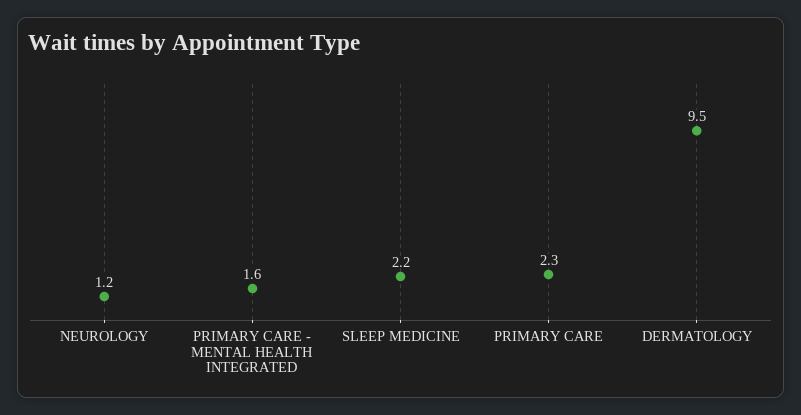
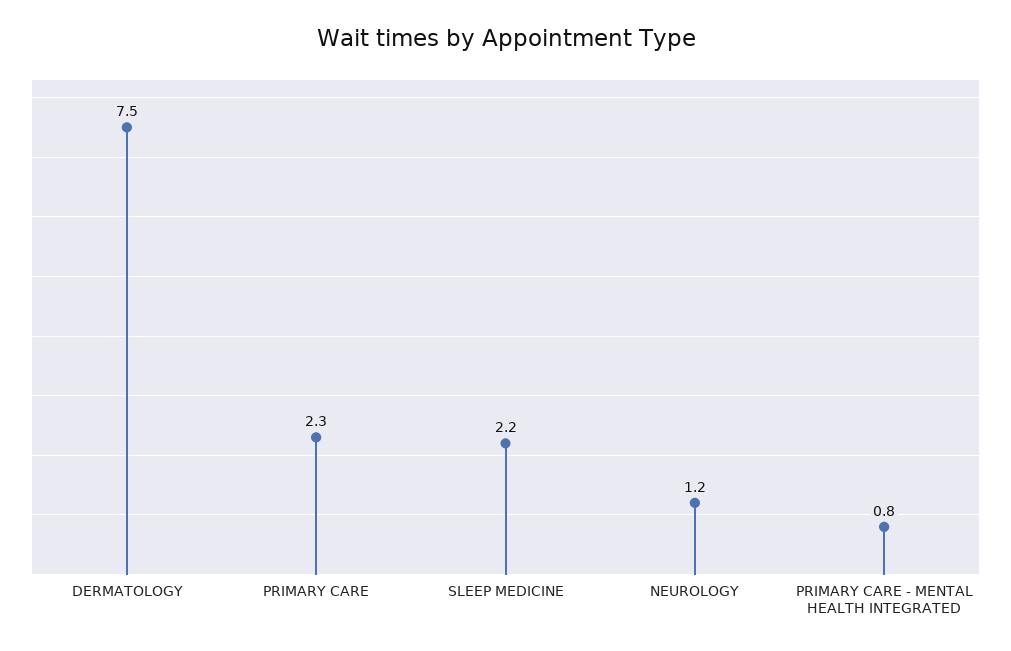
PRIMARY CARE - MENTAL HEALTH INTEGRATED: 1.6 -> 0.8
DERMATOLOGY: 9.5 -> 7.5

